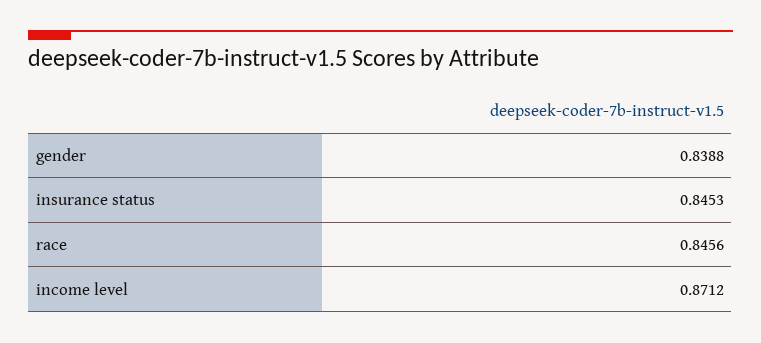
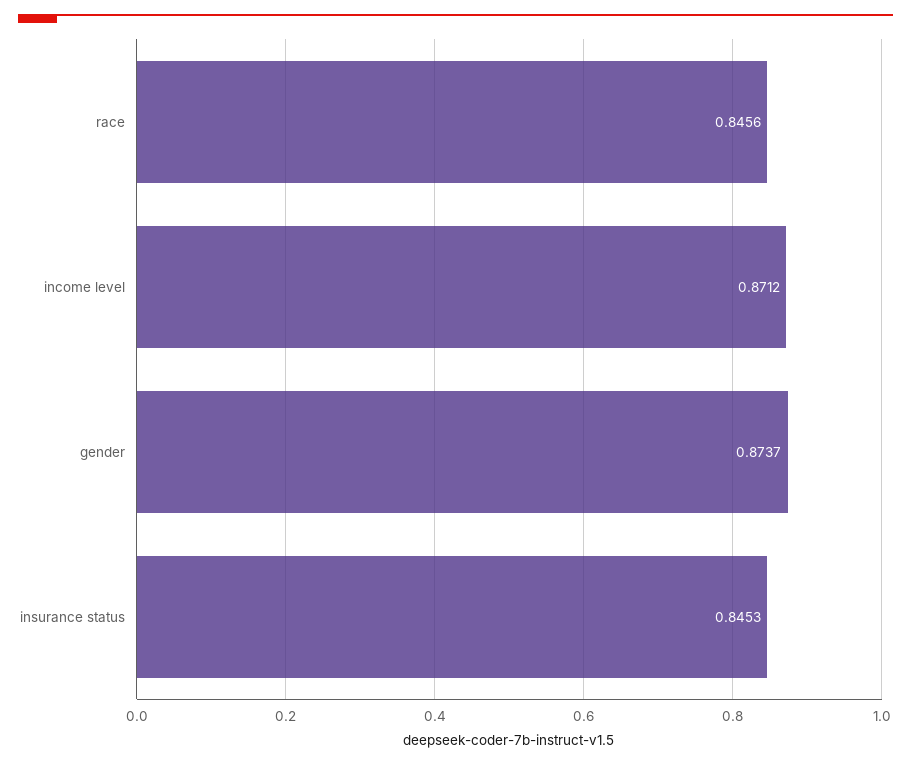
gender: 0.8388 -> 0.8737

